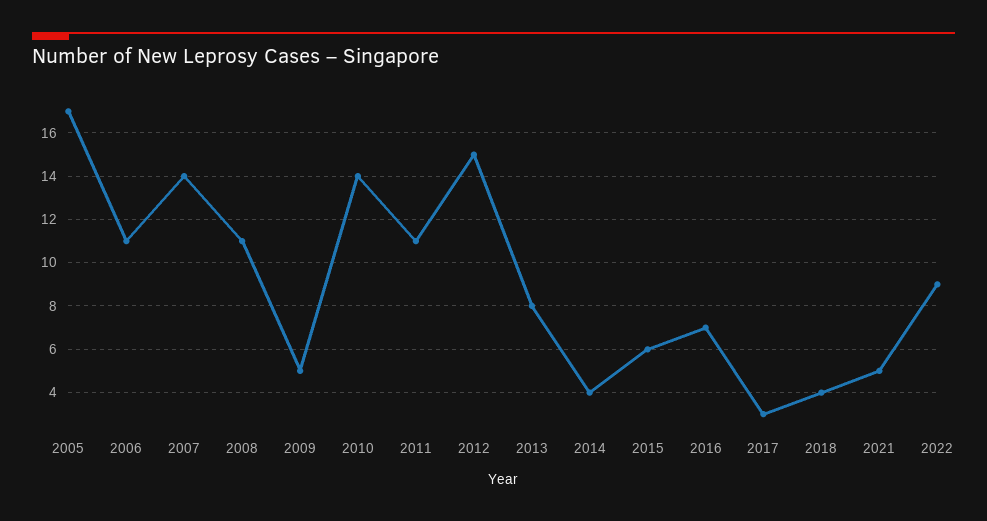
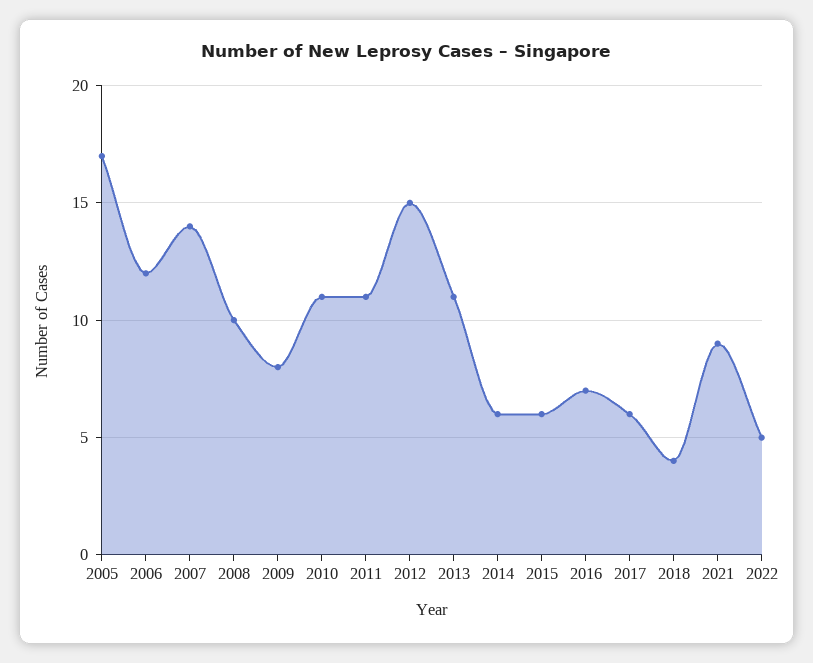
2006: 11 -> 12
2008: 11 -> 10
2009: 5 -> 8
2010: 14 -> 11
2013: 8 -> 11
2014: 4 -> 6
2017: 3 -> 6
2021: 5 -> 9
2022: 9 -> 5

